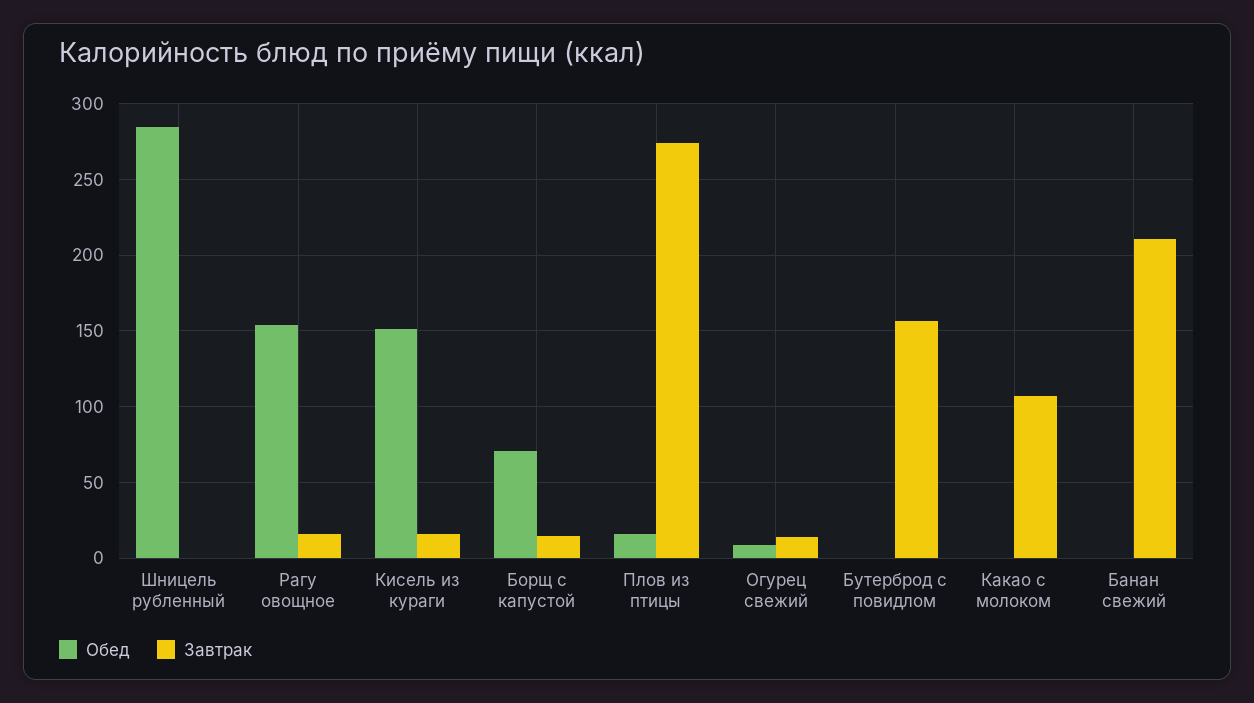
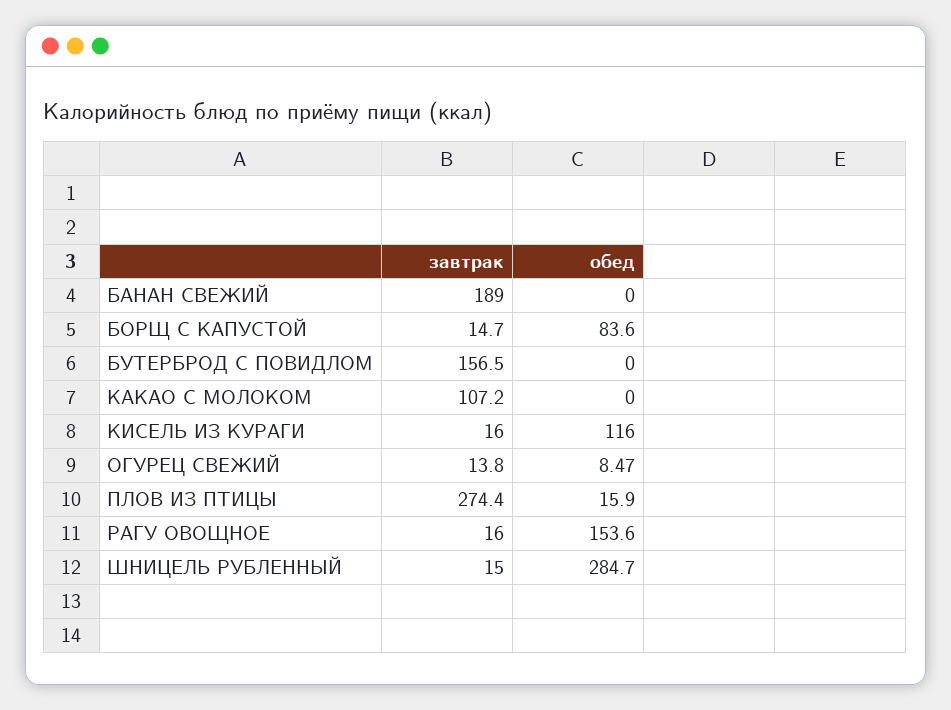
Завтрак, Шницель рубленный: 0 -> 15
Обед, Кисель из кураги: 150 -> 116
Обед, Борщ с капустой: 70 -> 83.6
Завтрак, Банан свежий: 210 -> 189

